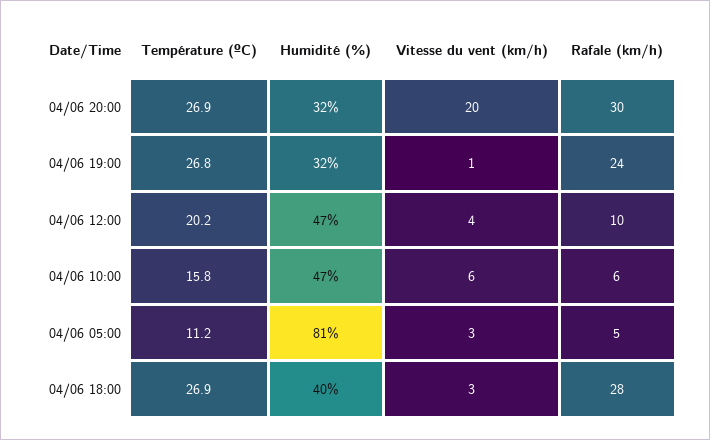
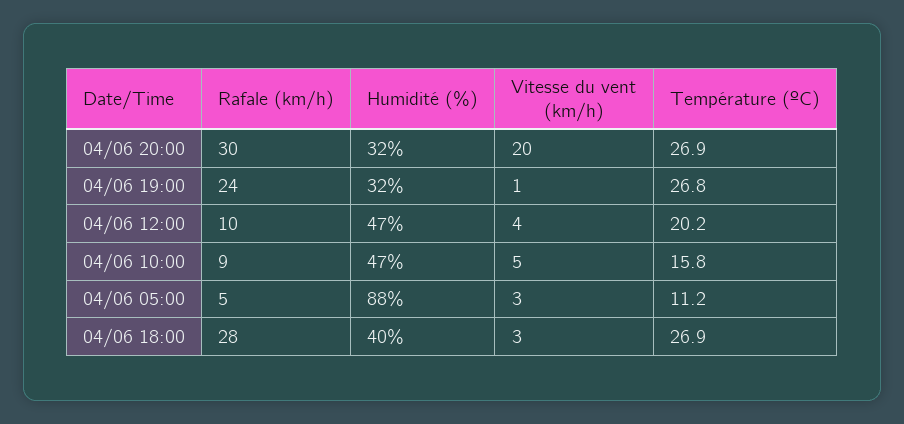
Vitesse du vent (km/h), 04/06 10:00: 6 -> 5
Rafale (km/h), 04/06 10:00: 6 -> 9
Humidité (%), 04/06 05:00: 81 -> 88

